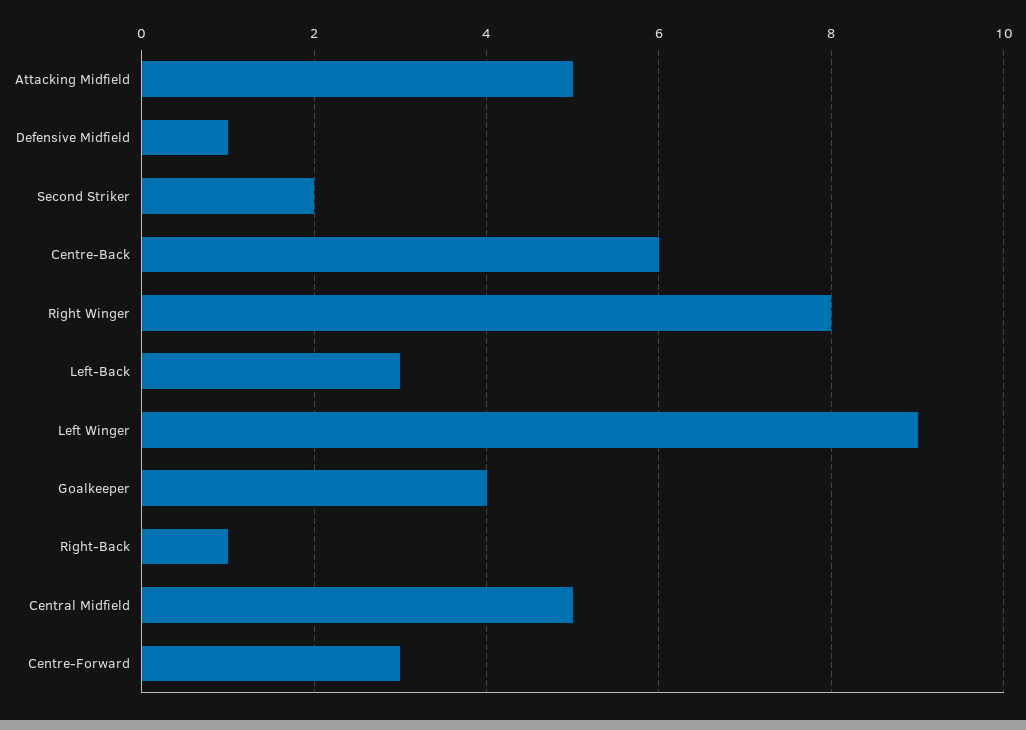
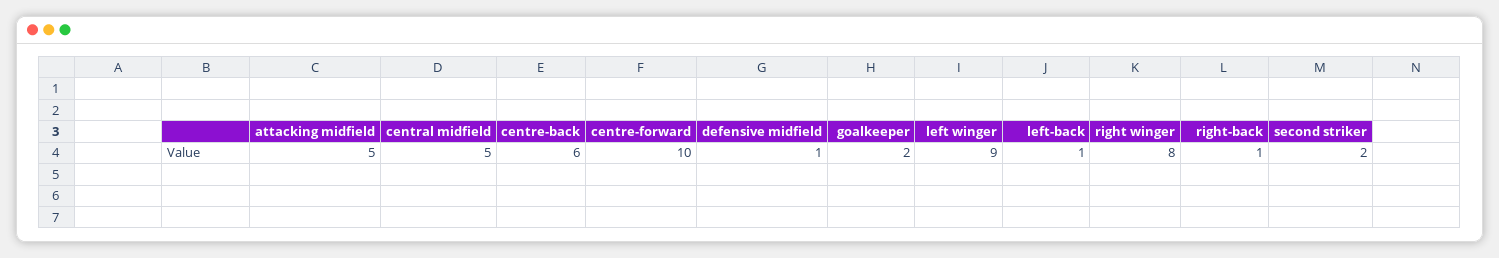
Left-Back: 3 -> 1
Goalkeeper: 4 -> 2
Centre-Forward: 3 -> 10

